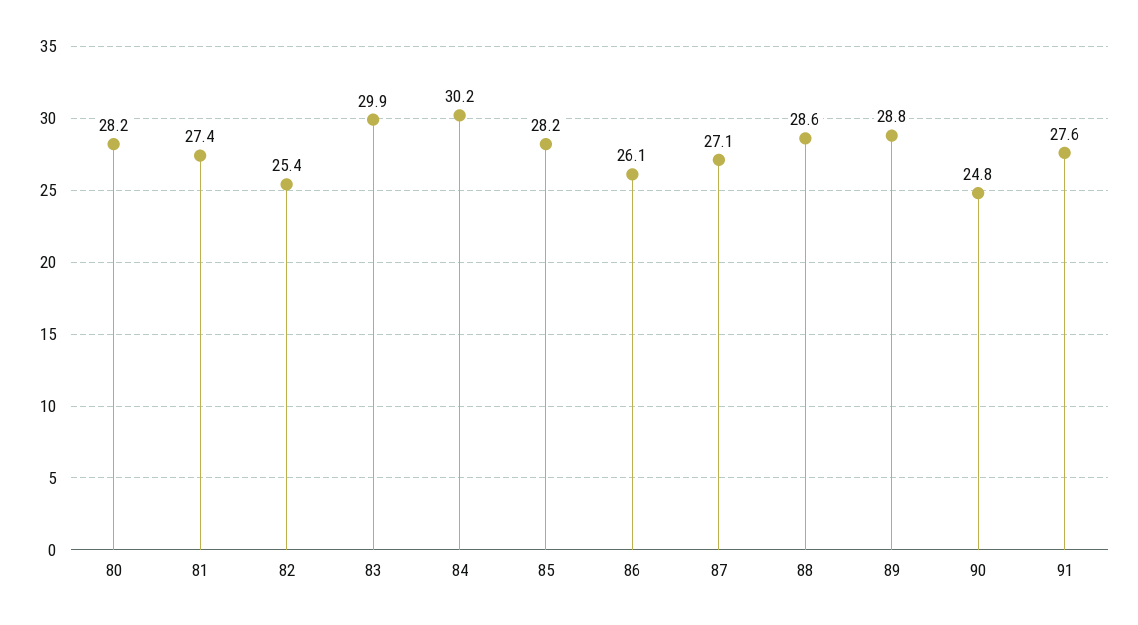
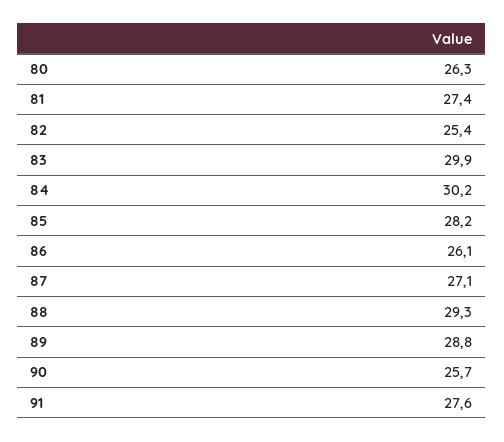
80: 28.2 -> 26.3
88: 28.6 -> 29.3
90: 24.8 -> 25.7

